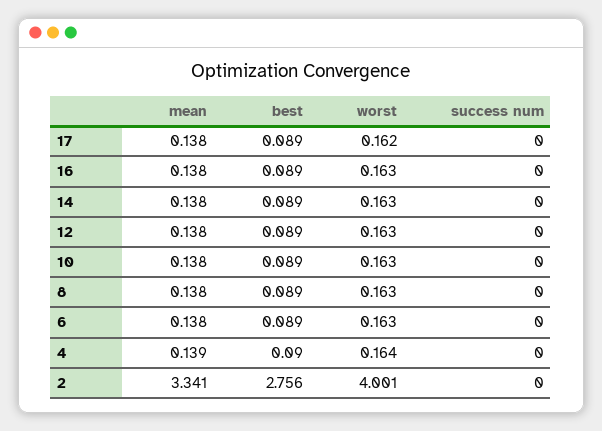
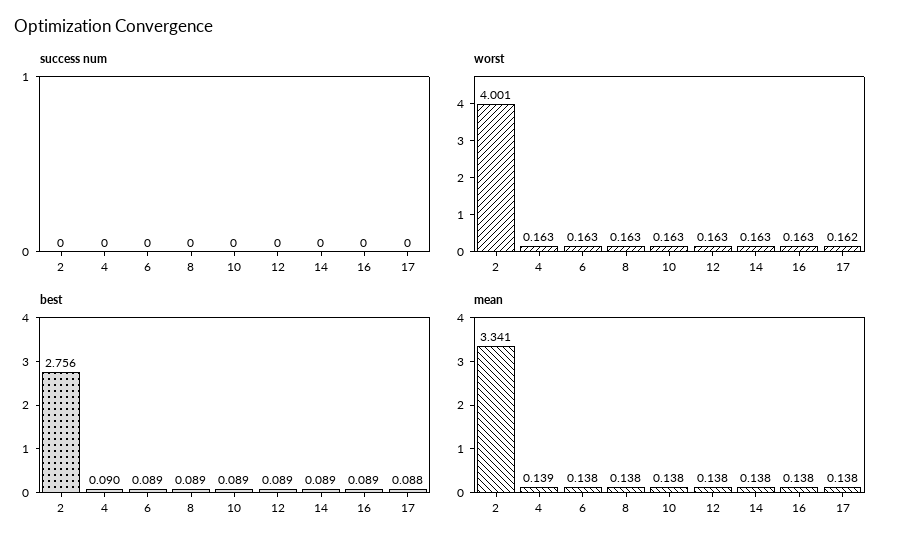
best, 17: 0.089 -> 0.088
worst, 4: 0.164 -> 0.163

